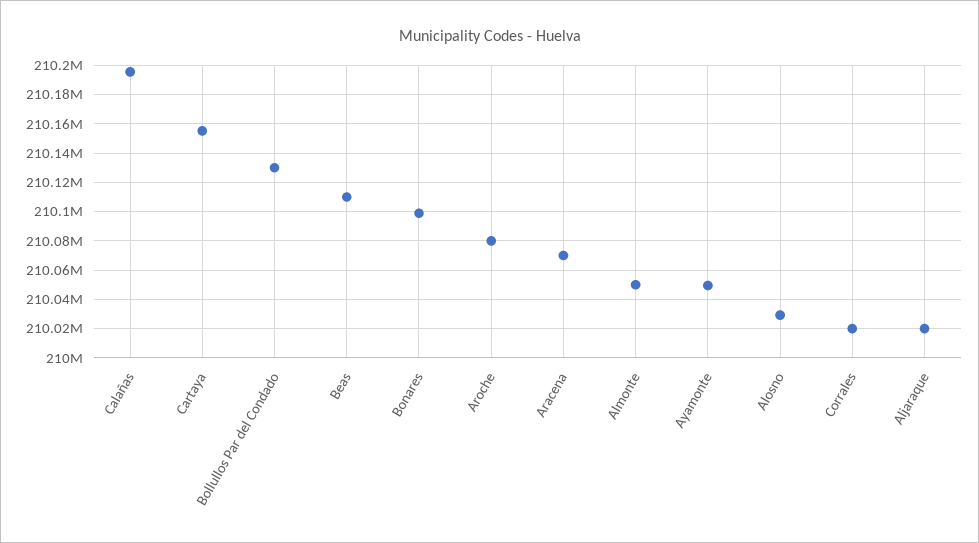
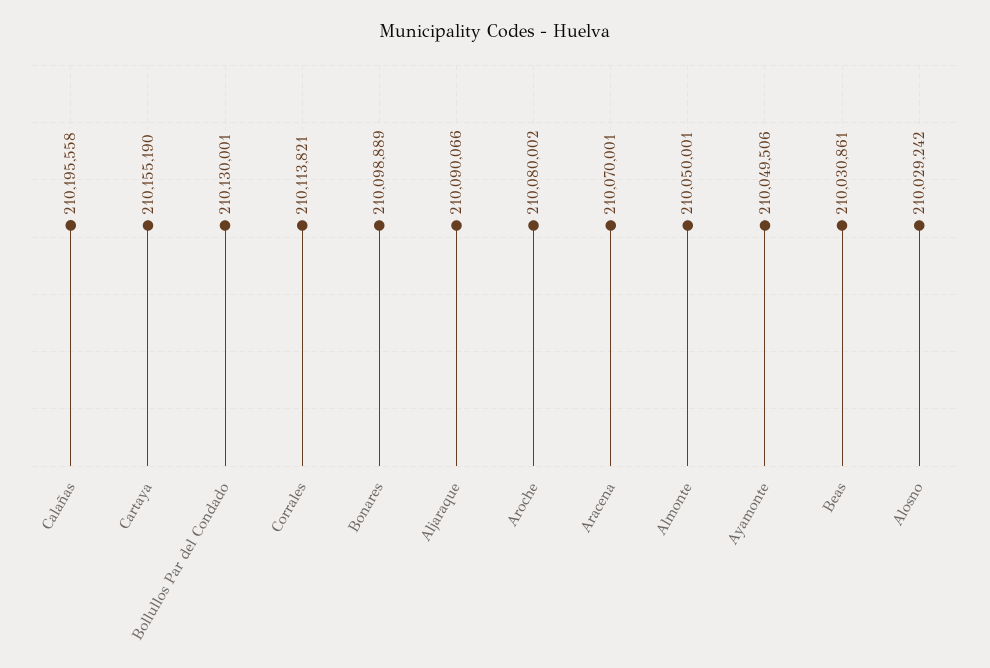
Beas: 210110000 -> 210030861
Corrales: 210020000 -> 210113821
Aljaraque: 210020000 -> 210090066

